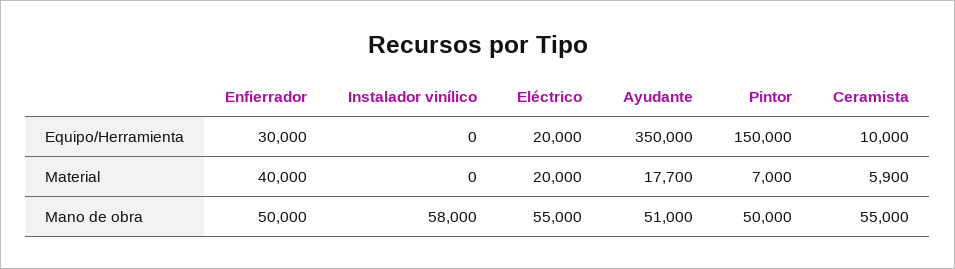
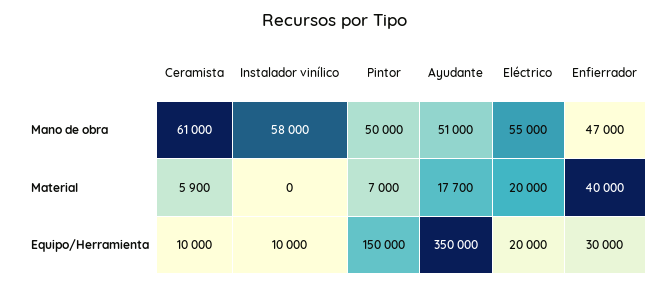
Instalador vinílico, Equipo/Herramienta: 0 -> 10000
Enfierrador, Mano de obra: 50000 -> 47000
Ceramista, Mano de obra: 55000 -> 61000

